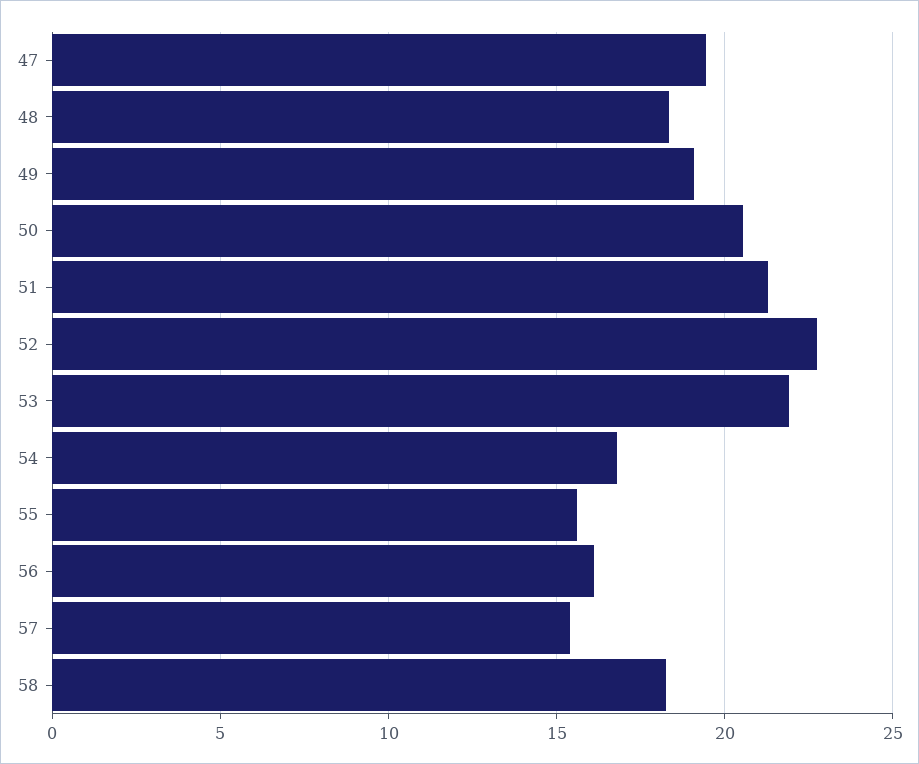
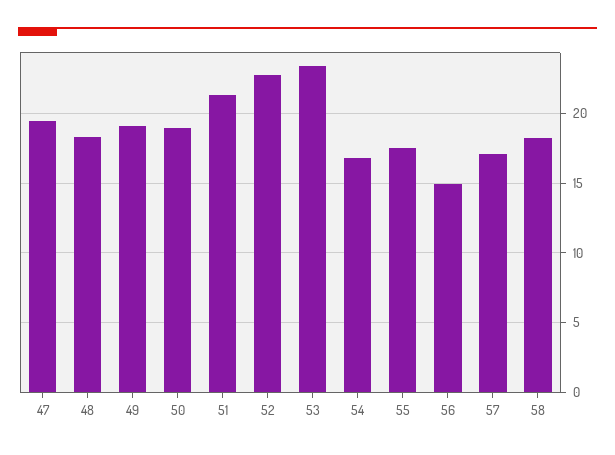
50: 20.5 -> 19
53: 22 -> 23.5
55: 15.5 -> 17.5
56: 16 -> 15
57: 15.5 -> 17

